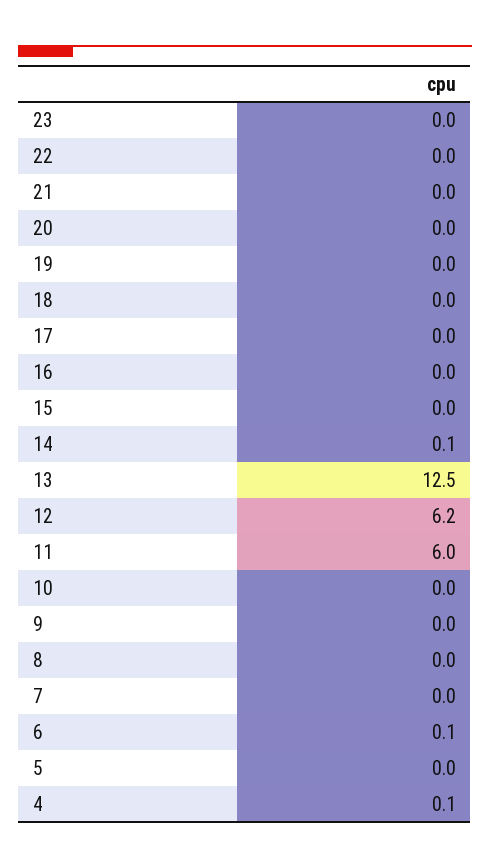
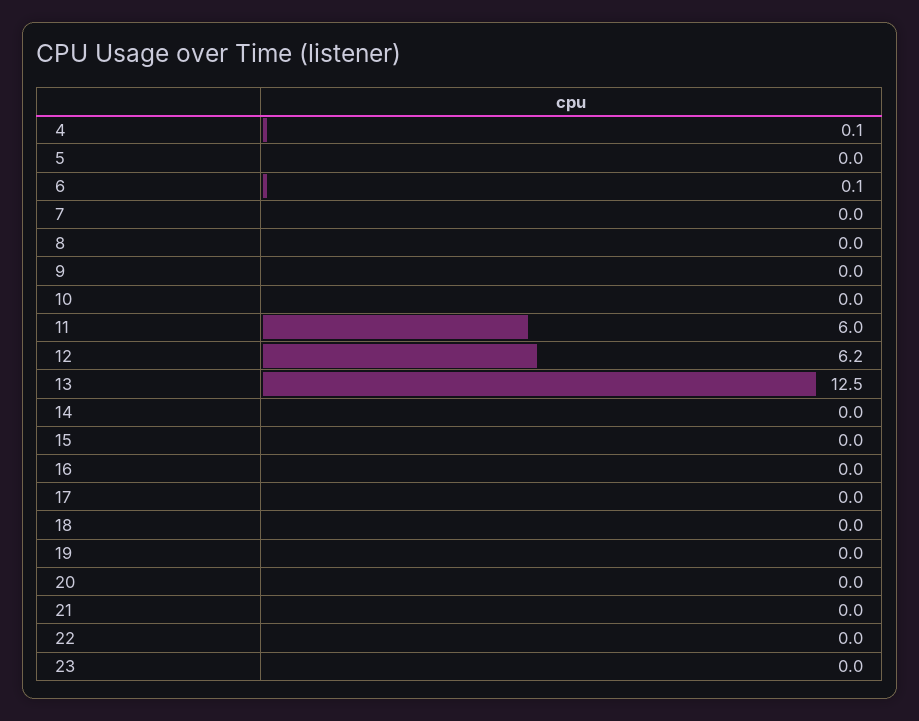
14: 0.1 -> 0

